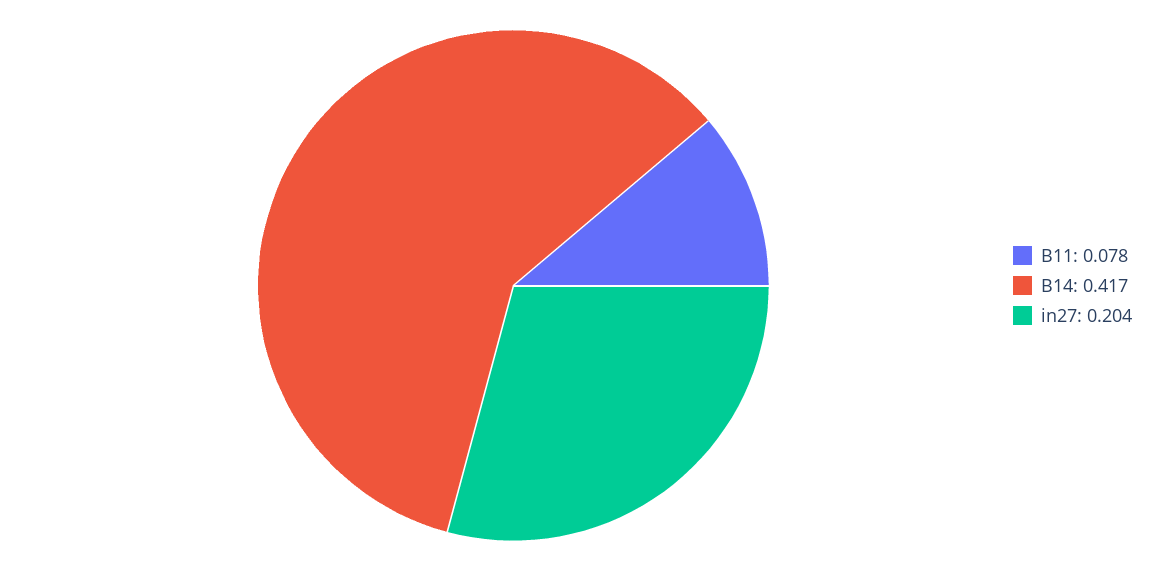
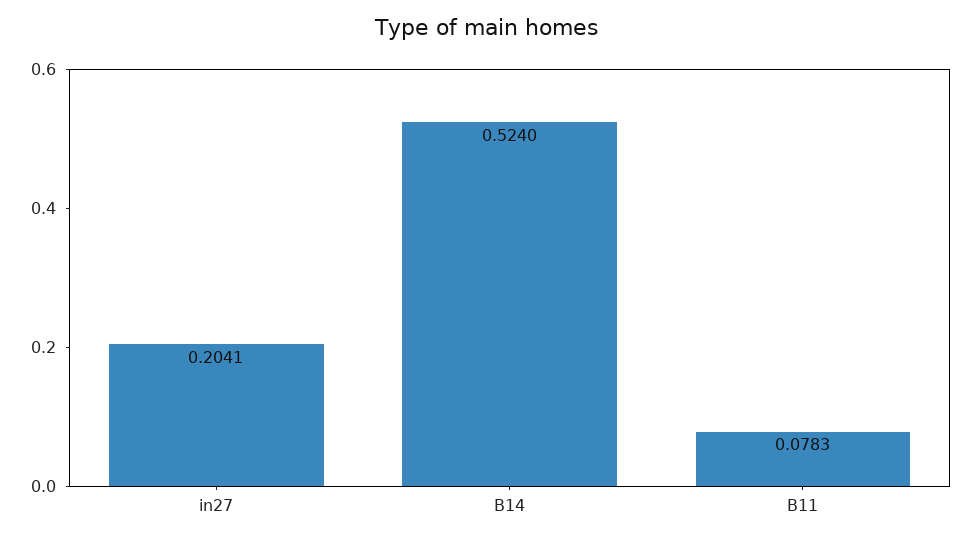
B14: 0.417 -> 0.524

